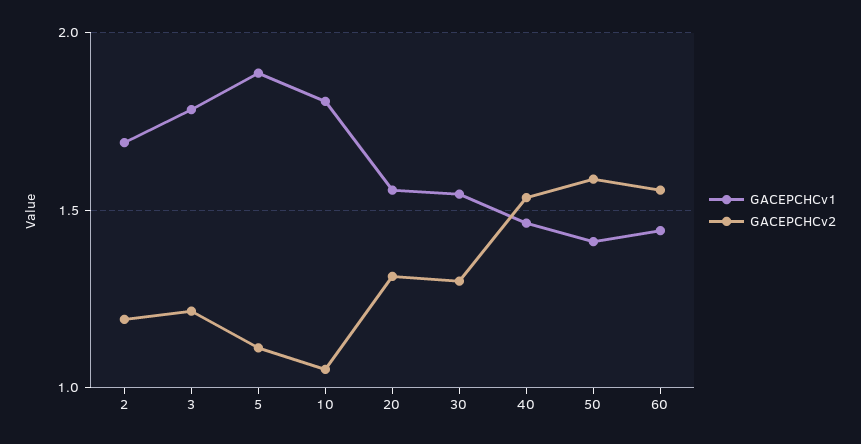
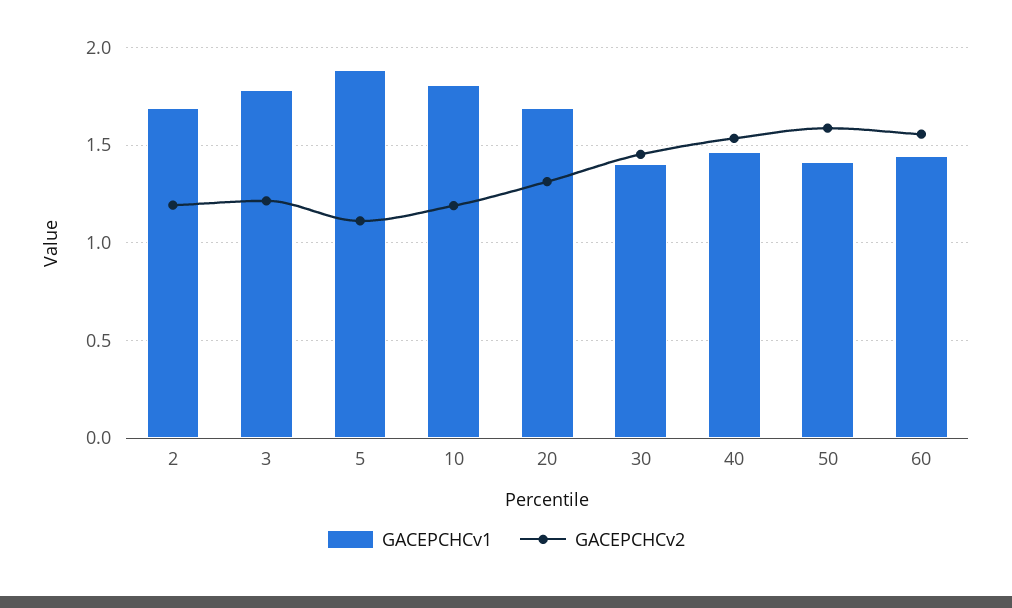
GACEPCHCv2, 10: 1.05 -> 1.2
GACEPCHCv1, 20: 1.55 -> 1.7
GACEPCHCv1, 30: 1.55 -> 1.4
GACEPCHCv2, 30: 1.3 -> 1.45

